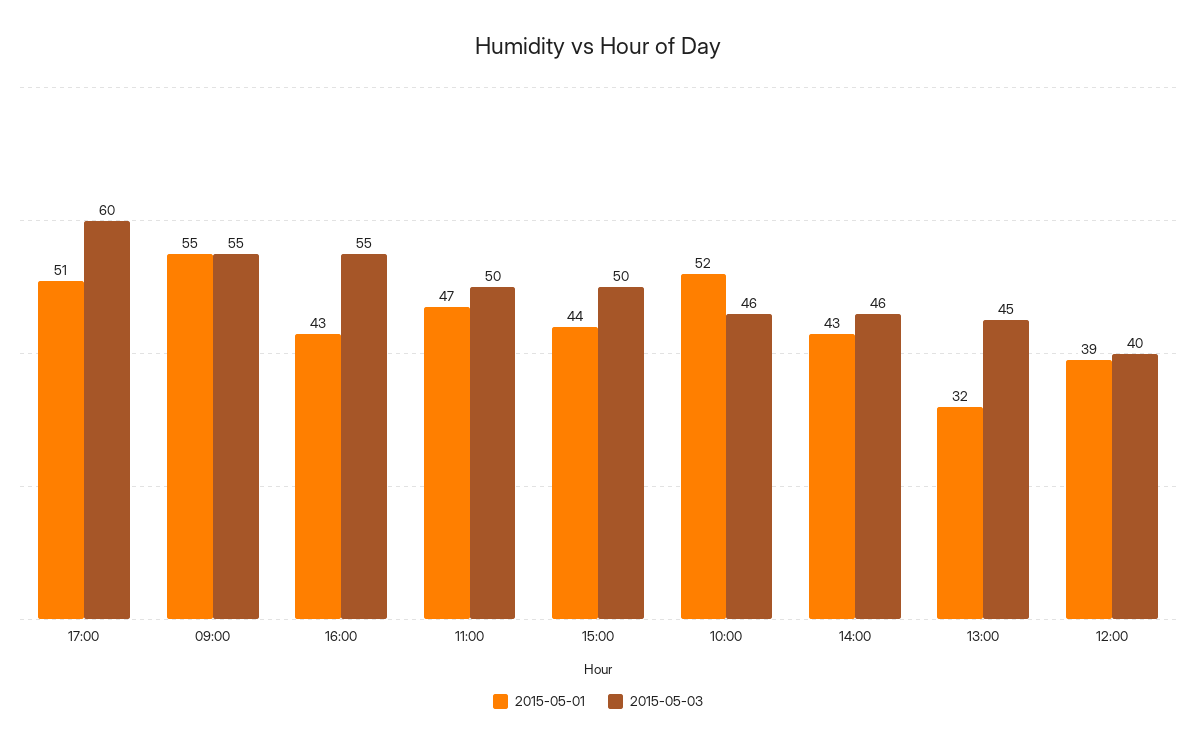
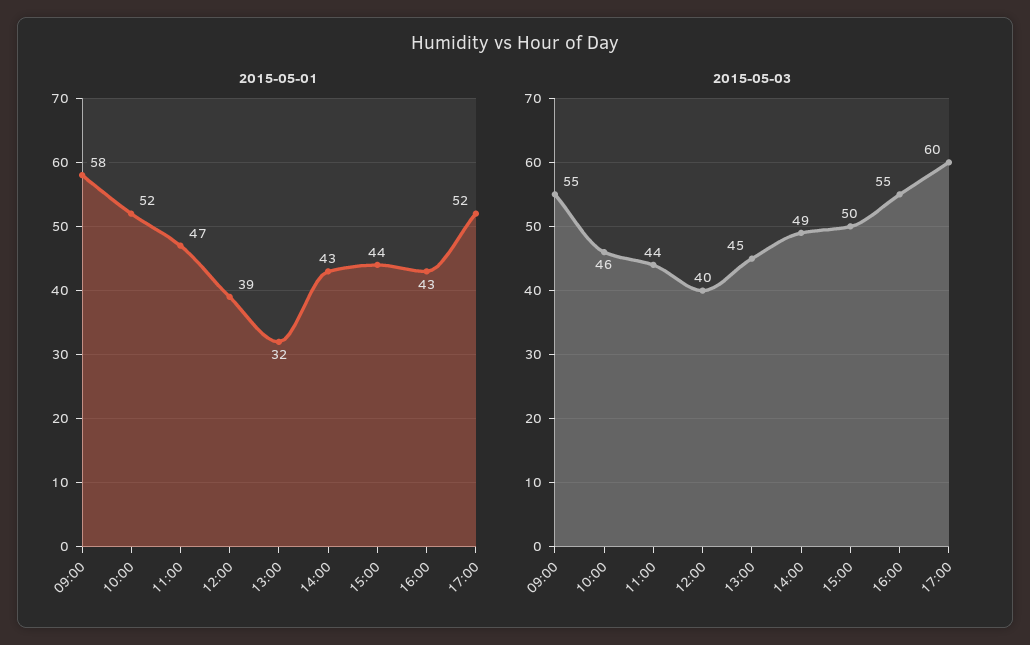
2015-05-01, 17:00: 51 -> 52
2015-05-01, 09:00: 55 -> 58
2015-05-03, 11:00: 50 -> 44
2015-05-03, 14:00: 46 -> 49

